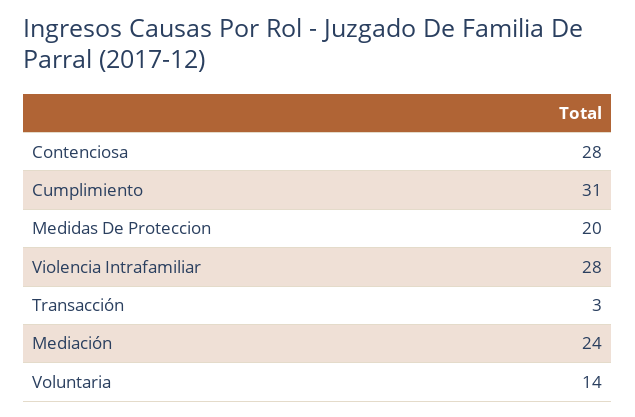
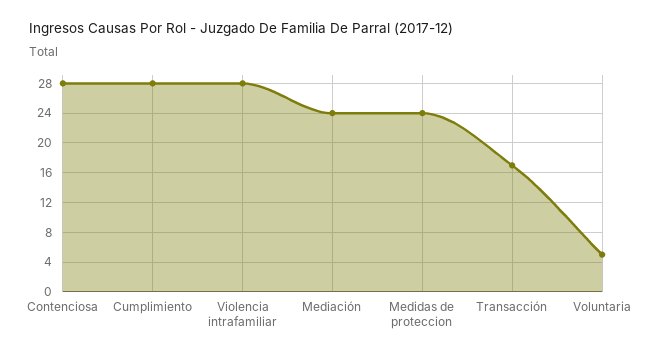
Cumplimiento: 31 -> 28
Medidas De Proteccion: 20 -> 24
Transacción: 3 -> 17
Voluntaria: 14 -> 5

